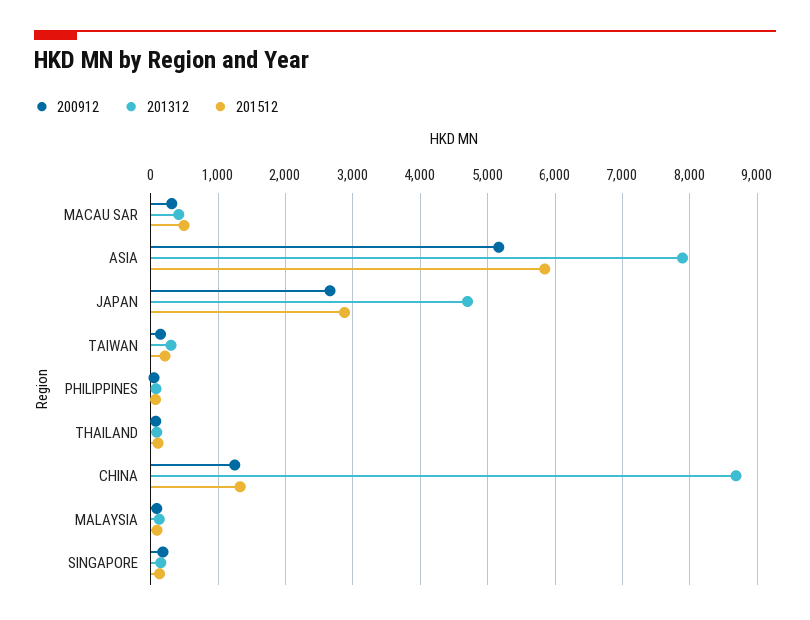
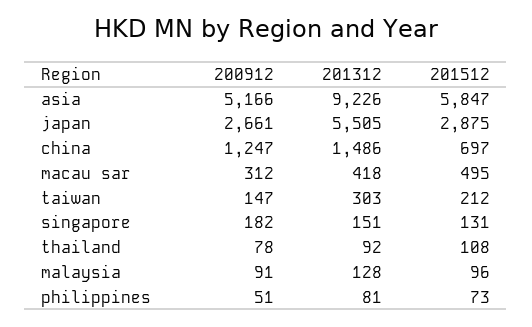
201312, ASIA: 7900 -> 9226
201312, JAPAN: 4700 -> 5505
201312, CHINA: 8700 -> 1486
201512, CHINA: 1300 -> 697

